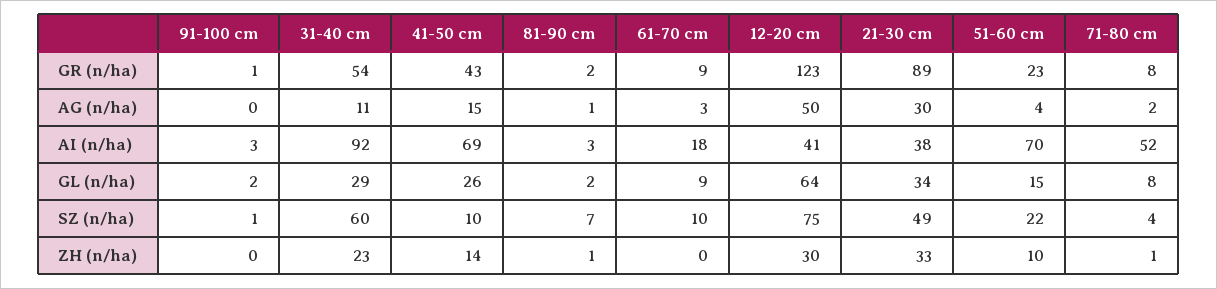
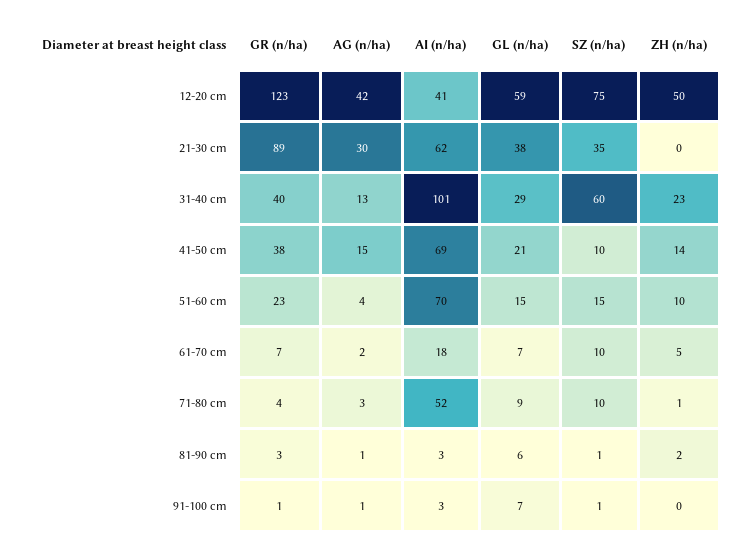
31-40 cm, GR (n/ha): 54 -> 40
41-50 cm, GR (n/ha): 43 -> 38
81-90 cm, GR (n/ha): 2 -> 3
61-70 cm, GR (n/ha): 9 -> 7
71-80 cm, GR (n/ha): 8 -> 4
91-100 cm, AG (n/ha): 0 -> 1
31-40 cm, AG (n/ha): 11 -> 13
61-70 cm, AG (n/ha): 3 -> 2
12-20 cm, AG (n/ha): 50 -> 42
71-80 cm, AG (n/ha): 2 -> 3
31-40 cm, AI (n/ha): 92 -> 101
21-30 cm, AI (n/ha): 38 -> 62
91-100 cm, GL (n/ha): 2 -> 7
41-50 cm, GL (n/ha): 26 -> 21
81-90 cm, GL (n/ha): 2 -> 6
61-70 cm, GL (n/ha): 9 -> 7
12-20 cm, GL (n/ha): 64 -> 59
21-30 cm, GL (n/ha): 34 -> 38
71-80 cm, GL (n/ha): 8 -> 9
81-90 cm, SZ (n/ha): 7 -> 1
21-30 cm, SZ (n/ha): 49 -> 35
51-60 cm, SZ (n/ha): 22 -> 15
71-80 cm, SZ (n/ha): 4 -> 10
81-90 cm, ZH (n/ha): 1 -> 2
61-70 cm, ZH (n/ha): 0 -> 5
12-20 cm, ZH (n/ha): 30 -> 50
21-30 cm, ZH (n/ha): 33 -> 0

